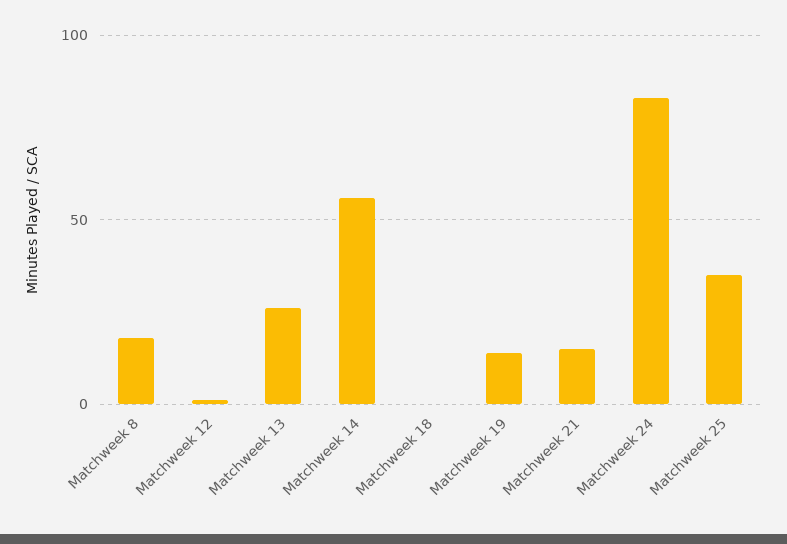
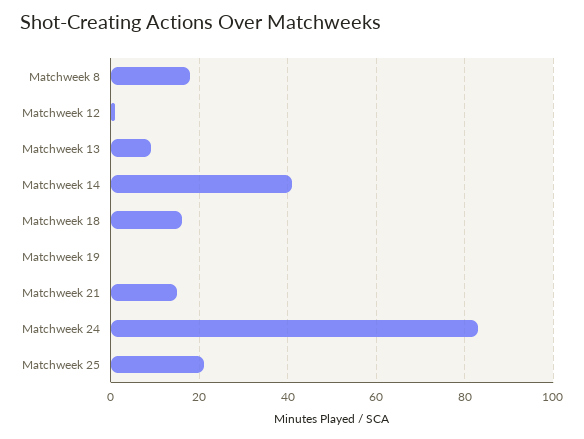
Matchweek 13: 25 -> 10
Matchweek 14: 55 -> 40
Matchweek 18: 0 -> 15
Matchweek 19: 15 -> 0
Matchweek 25: 35 -> 20

